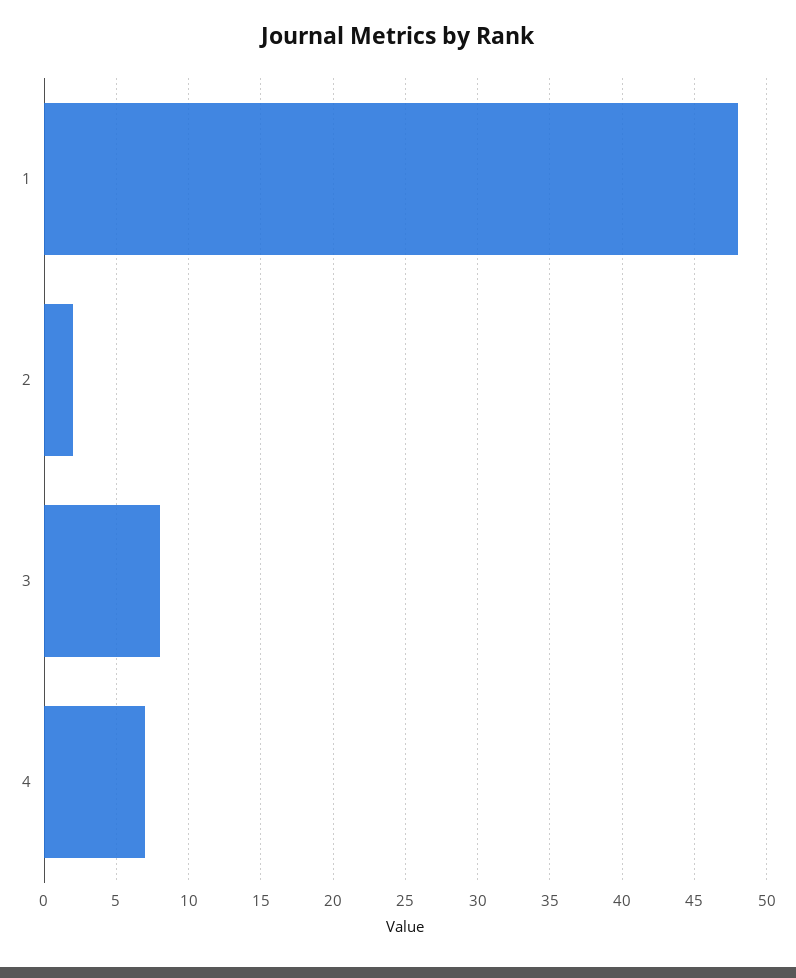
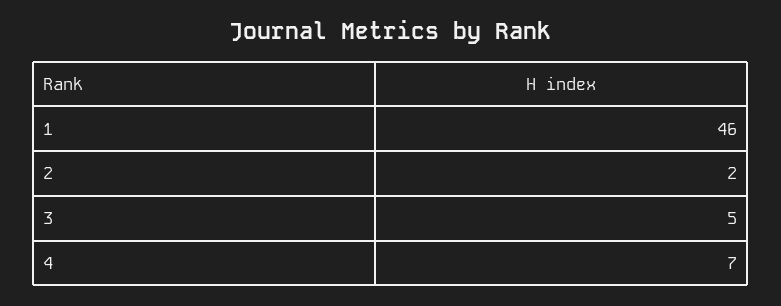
1: 48 -> 46
3: 8 -> 5

